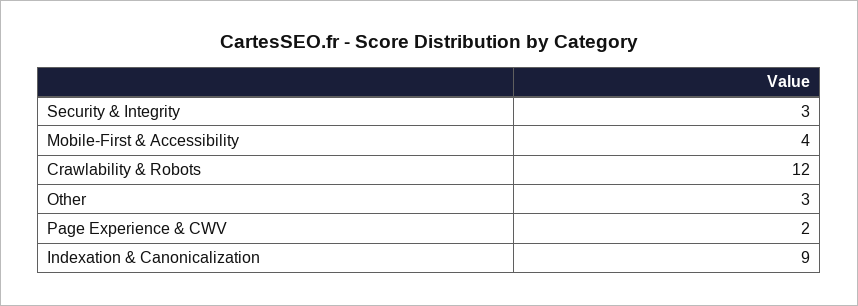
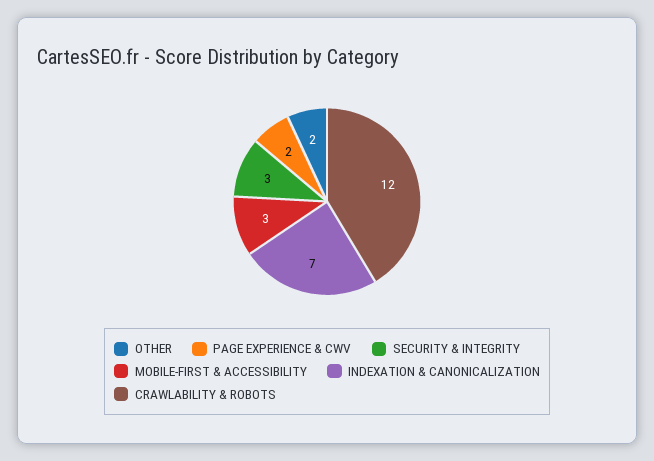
Mobile-First & Accessibility: 4 -> 3
Other: 3 -> 2
Indexation & Canonicalization: 9 -> 7

